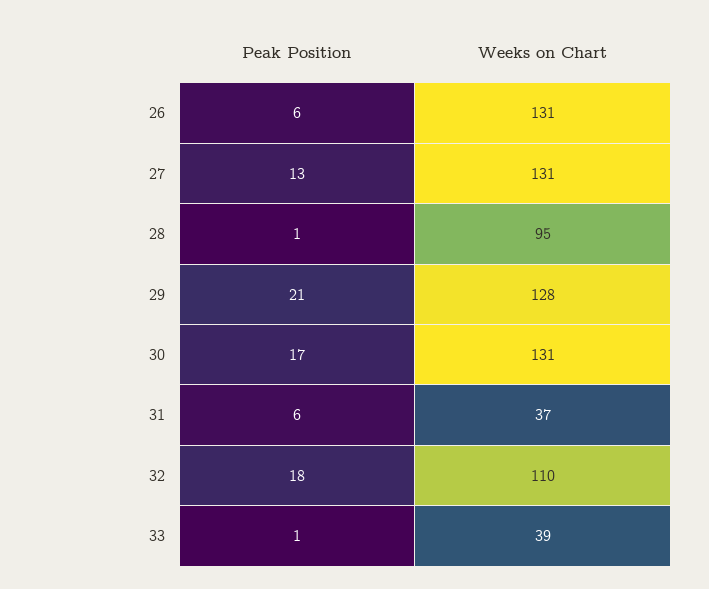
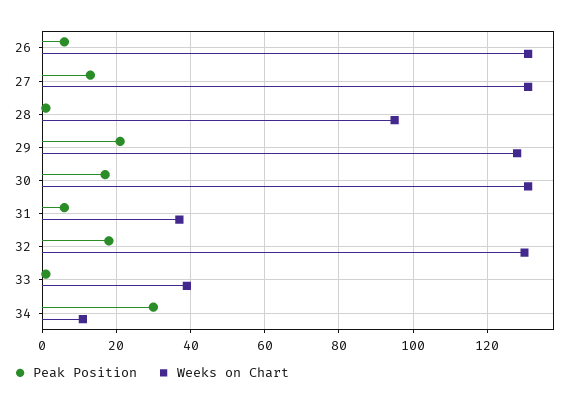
Weeks on Chart, 32: 110 -> 130
Peak Position, 34: none -> 30
Weeks on Chart, 34: none -> 10

